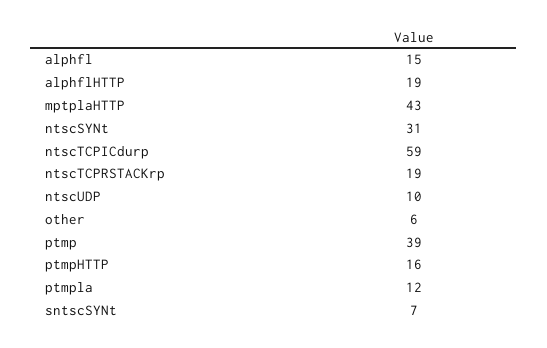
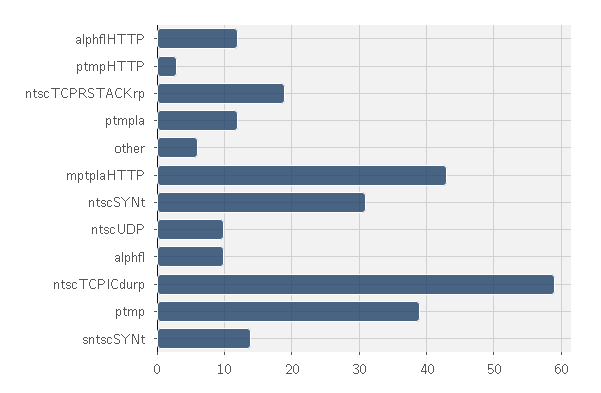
alphfl: 15 -> 10
alphflHTTP: 19 -> 12
ptmpHTTP: 16 -> 3
sntscSYNt: 7 -> 14

